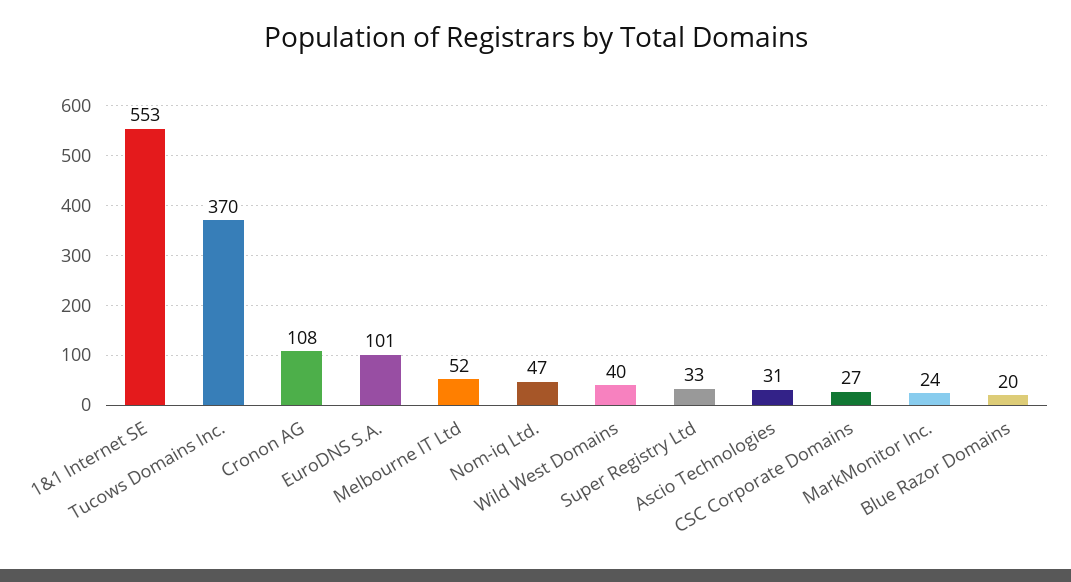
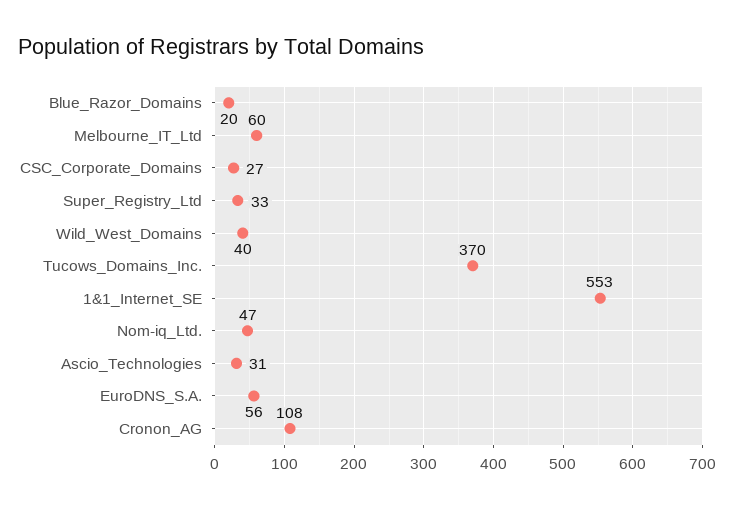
EuroDNS S.A.: 101 -> 56
Melbourne IT Ltd: 52 -> 60
MarkMonitor Inc.: 24 -> none

